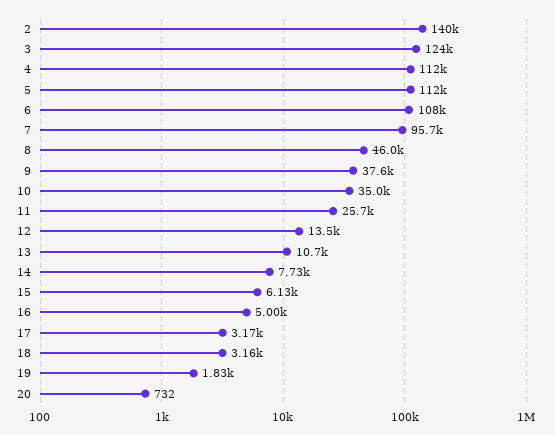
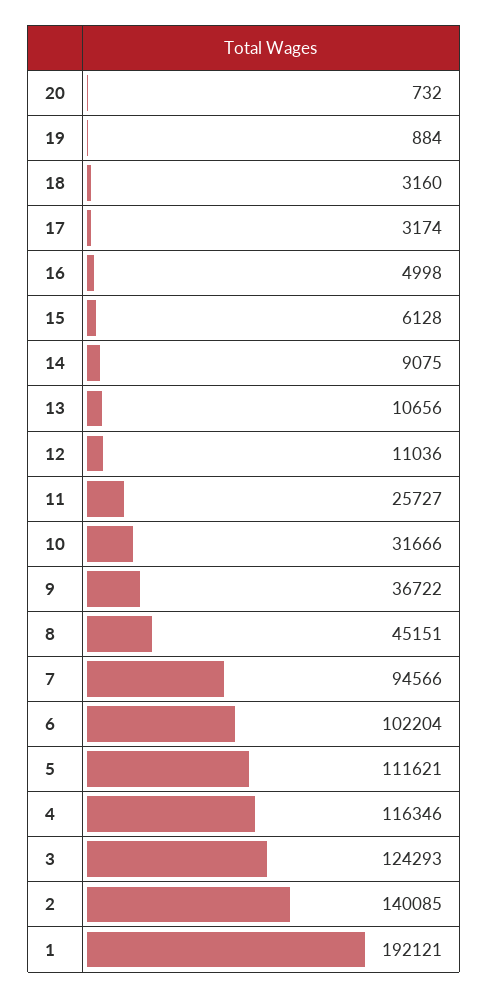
4: 112000 -> 116346
6: 108000 -> 102204
7: 95700 -> 94566
8: 46000 -> 45151
9: 37600 -> 36722
10: 35000 -> 31666
12: 13500 -> 11036
14: 7730 -> 9075
19: 1830 -> 884
1: none -> 192121

